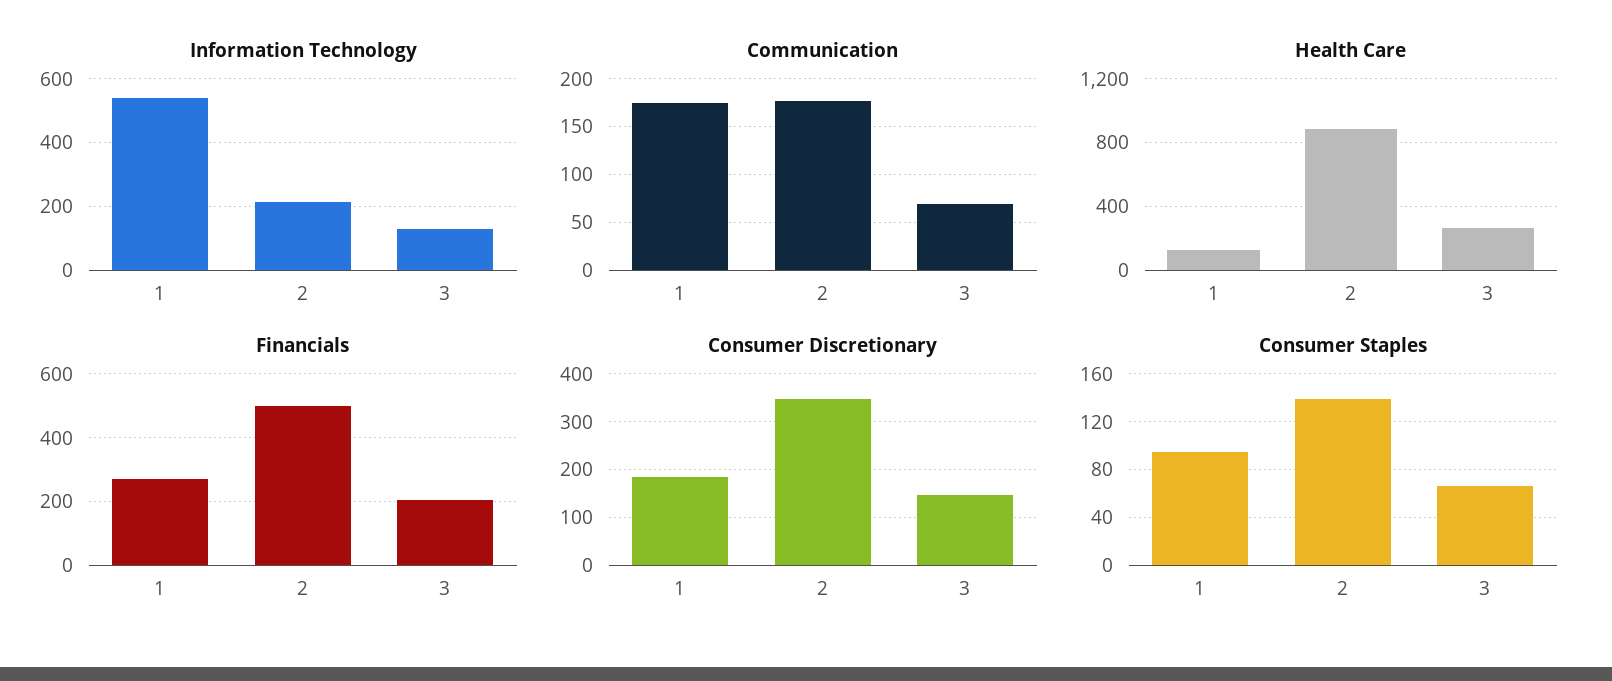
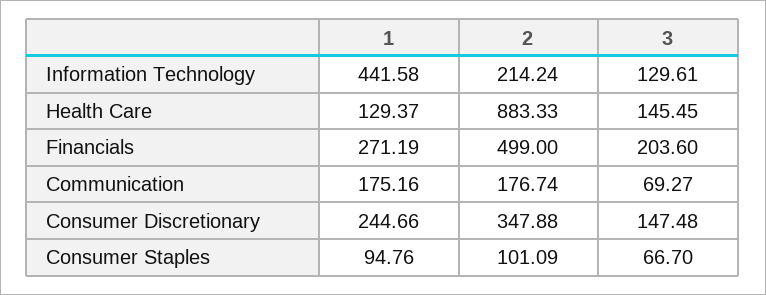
Information Technology, 1: 540 -> 441.58
Health Care, 3: 250 -> 145.45
Consumer Discretionary, 1: 180 -> 244.66
Consumer Staples, 2: 140 -> 101.09

